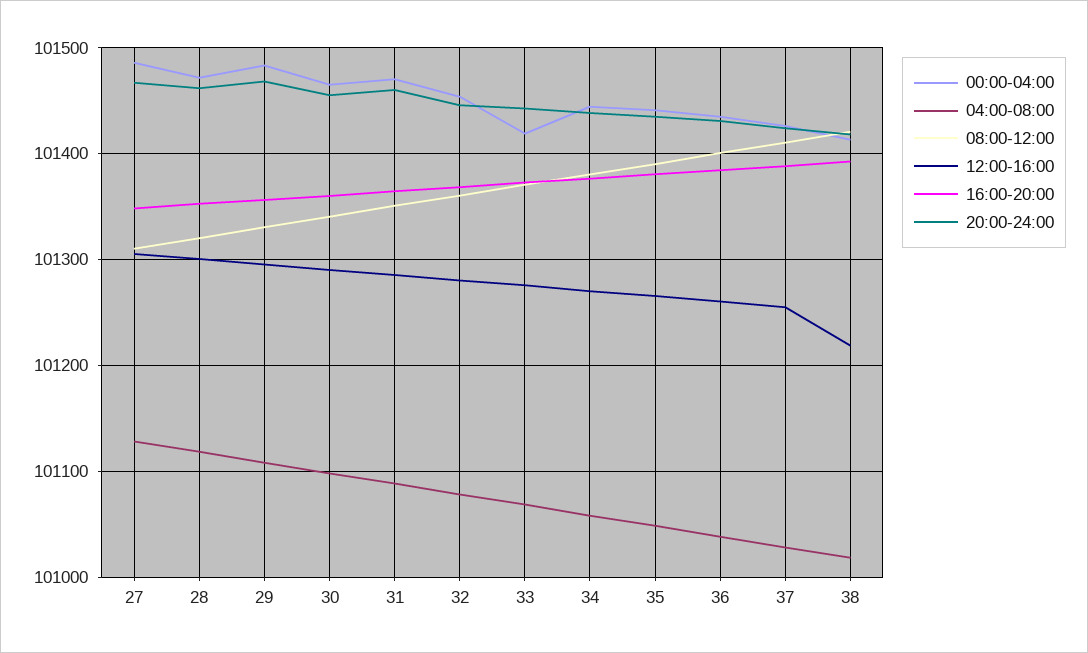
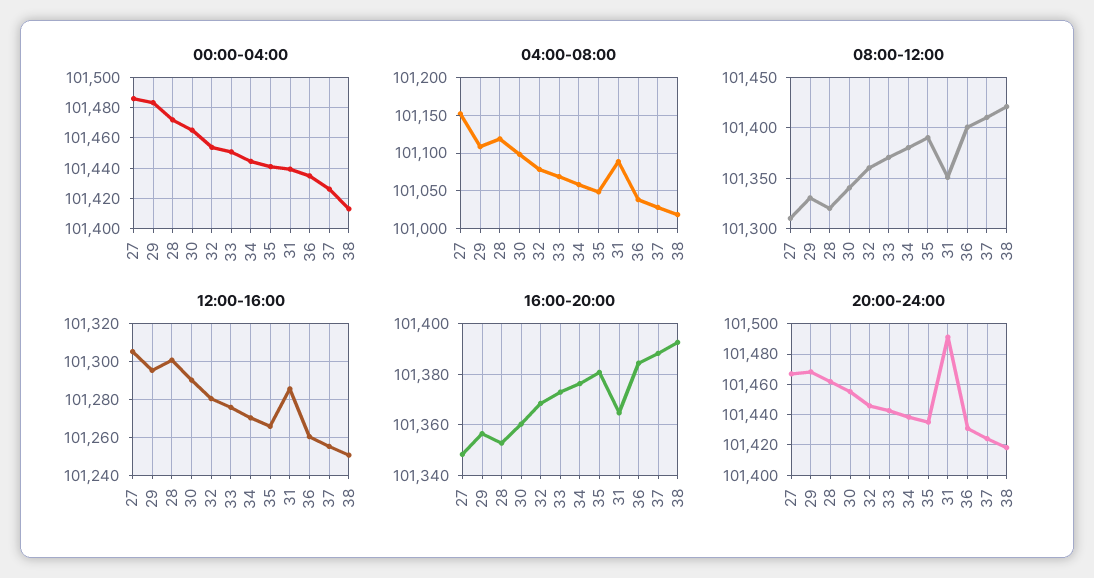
04:00-08:00, 27: 101130 -> 101150
00:00-04:00, 31: 101470 -> 101440
20:00-24:00, 31: 101460 -> 101490
00:00-04:00, 33: 101420 -> 101450
12:00-16:00, 38: 101220 -> 101250

